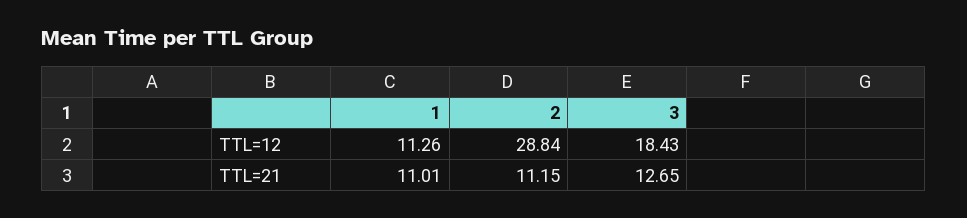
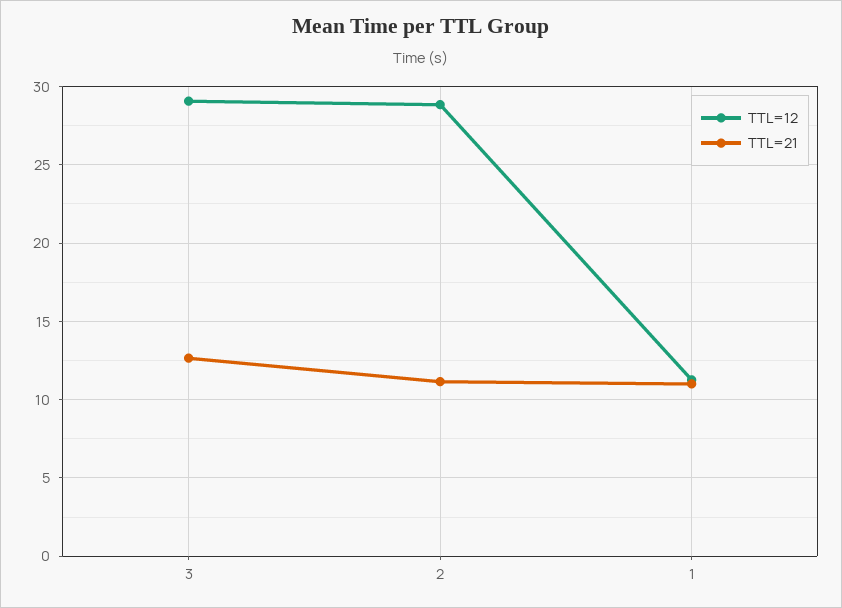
TTL=12, 3: 18.43 -> 29

